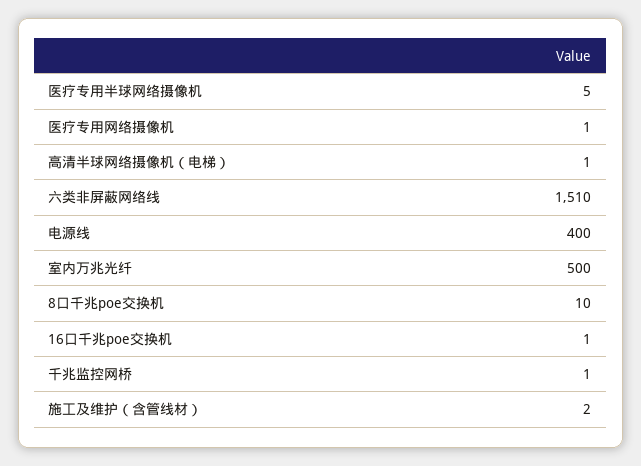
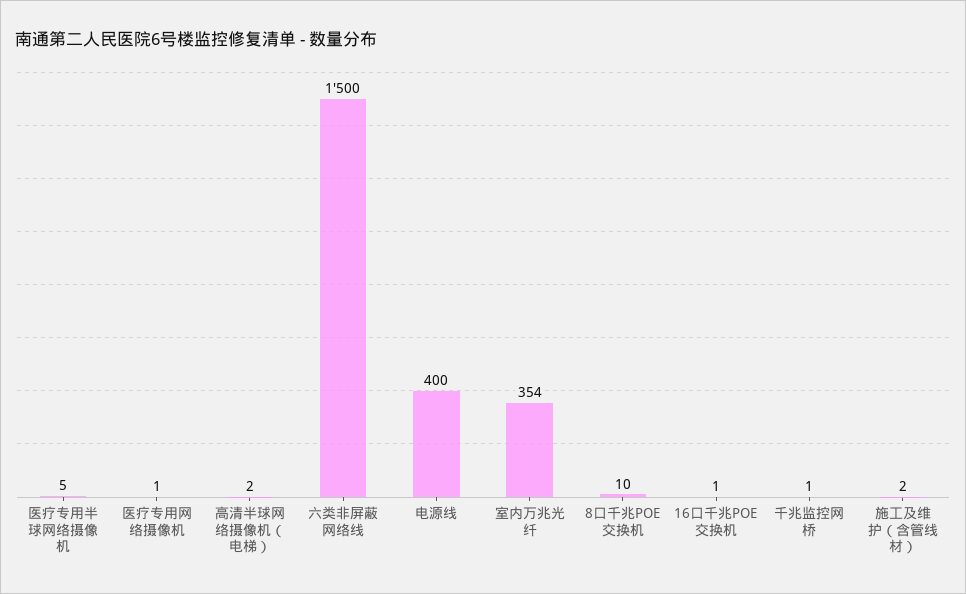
高清半球网络摄像机（电梯）: 1 -> 2
六类非屏蔽网络线: 1510 -> 1500
室内万兆光纤: 500 -> 354

